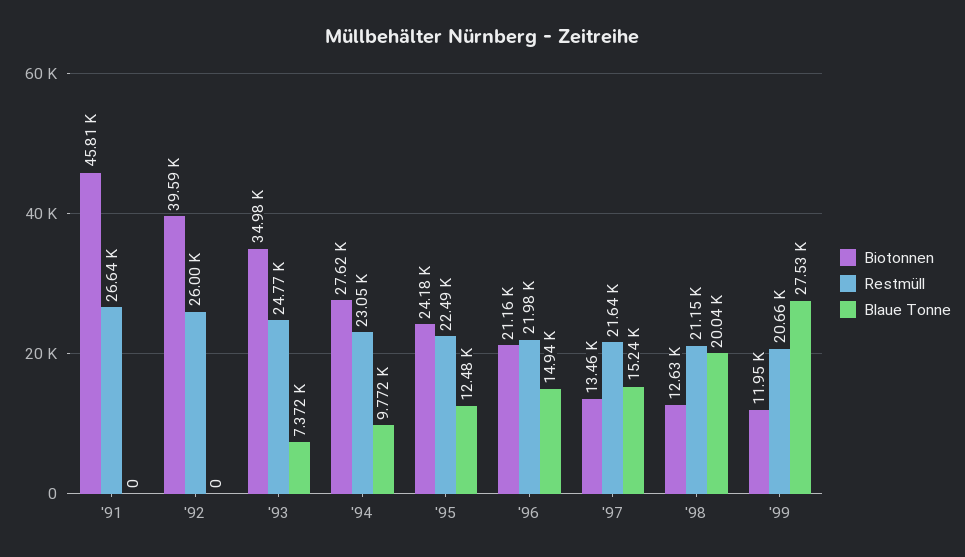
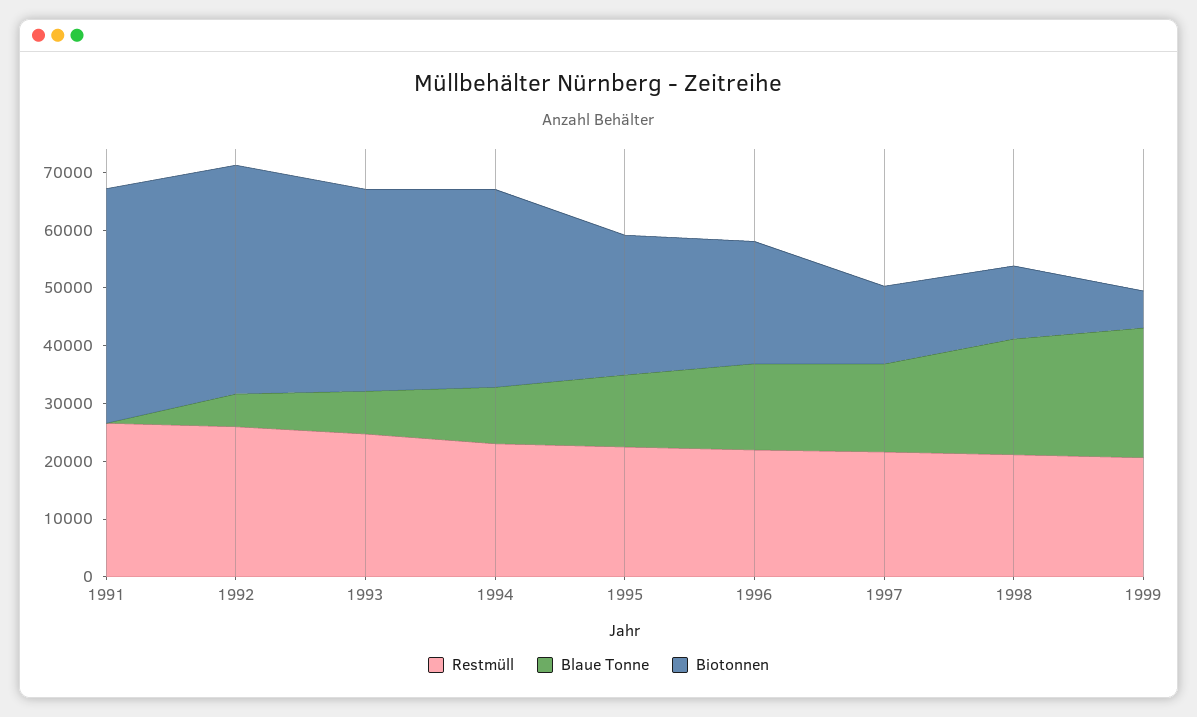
Biotonnen, '91: 45810 -> 40000
Blaue Tonne, '92: 0 -> 6000
Biotonnen, '94: 27620 -> 34000
Biotonnen, '99: 11950 -> 6000
Blaue Tonne, '99: 27530 -> 22000

